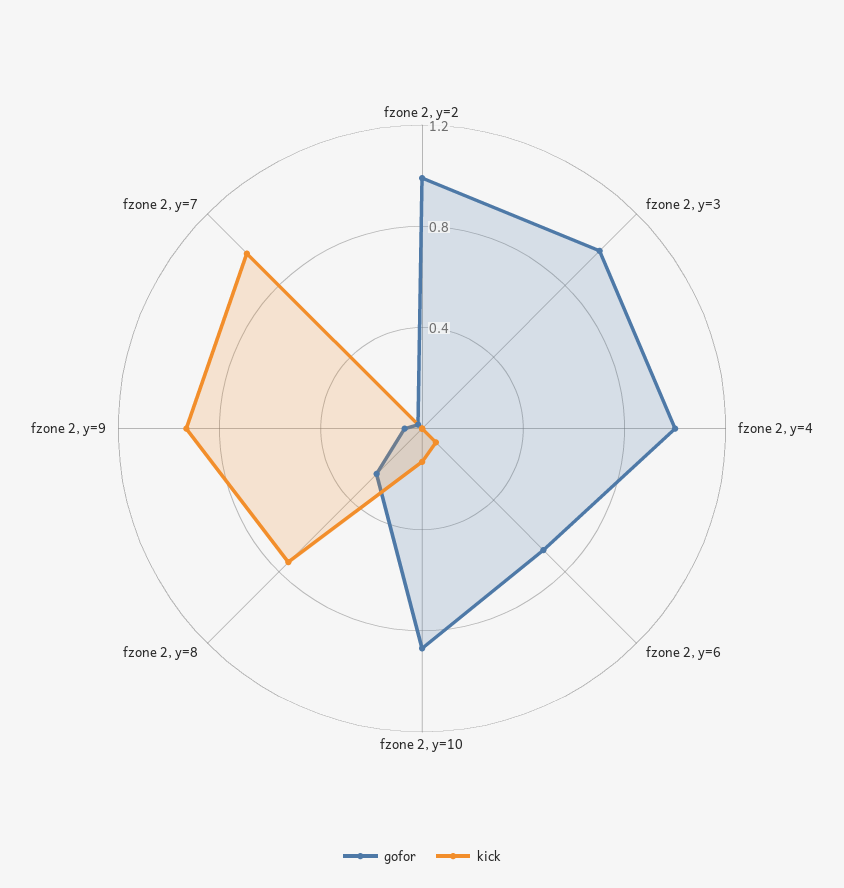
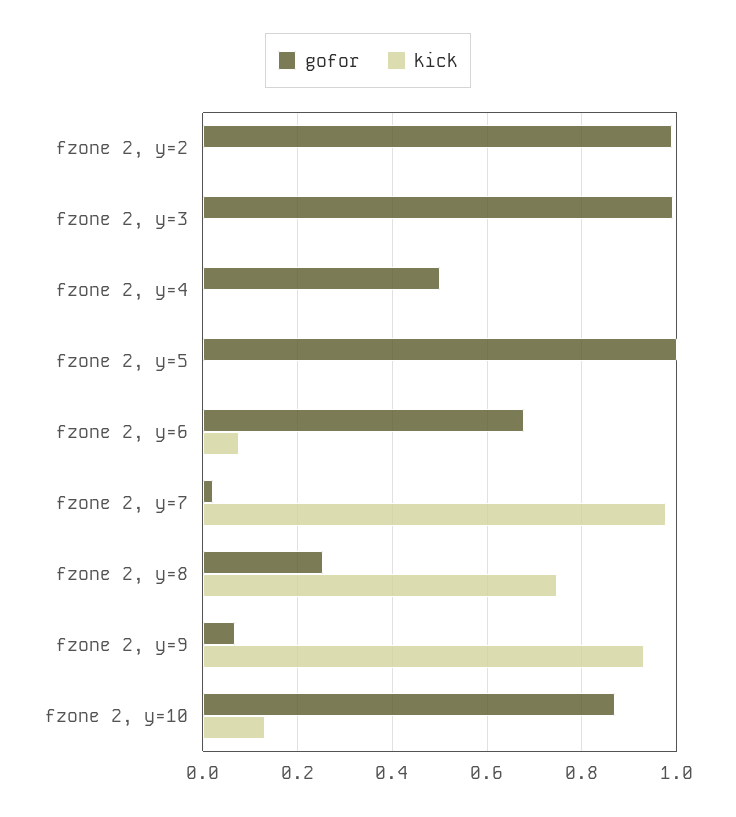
gofor, fzone 2, y=4: 1 -> 0.5
gofor, fzone 2, y=5: none -> 1
kick, fzone 2, y=5: none -> 0

